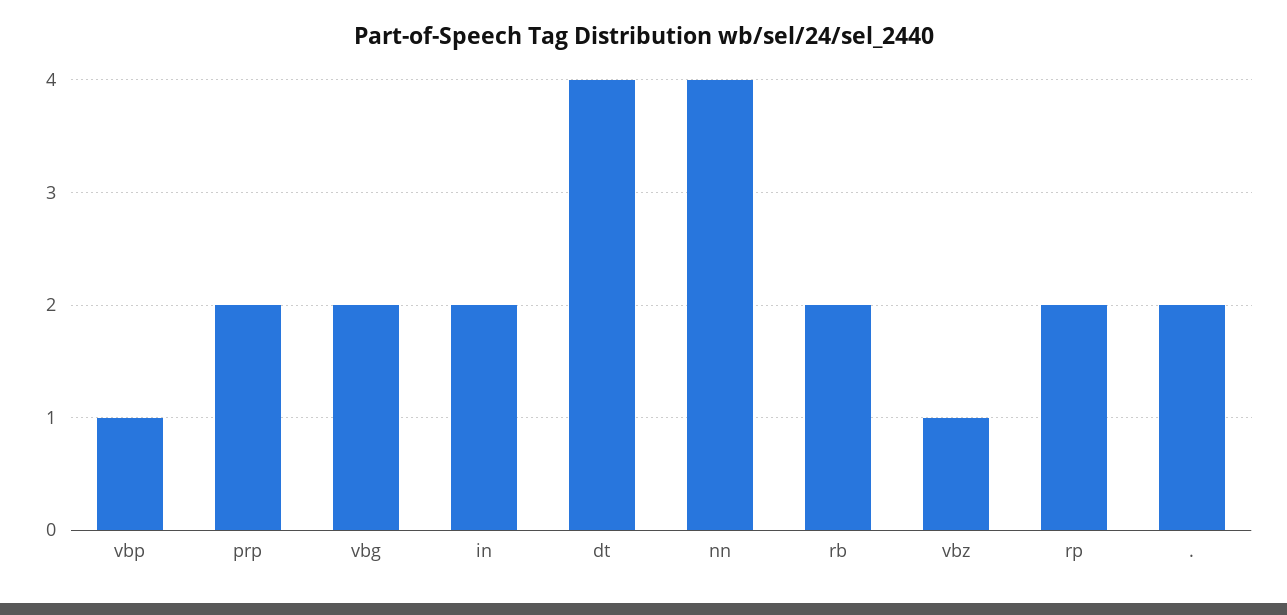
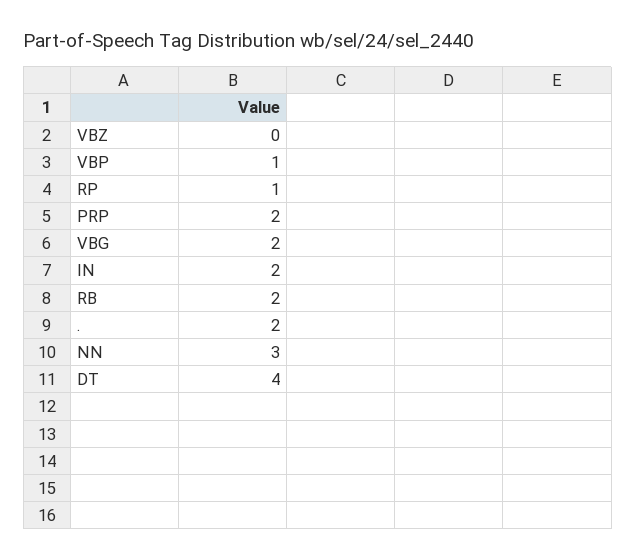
nn: 4 -> 3
vbz: 1 -> 0
rp: 2 -> 1

